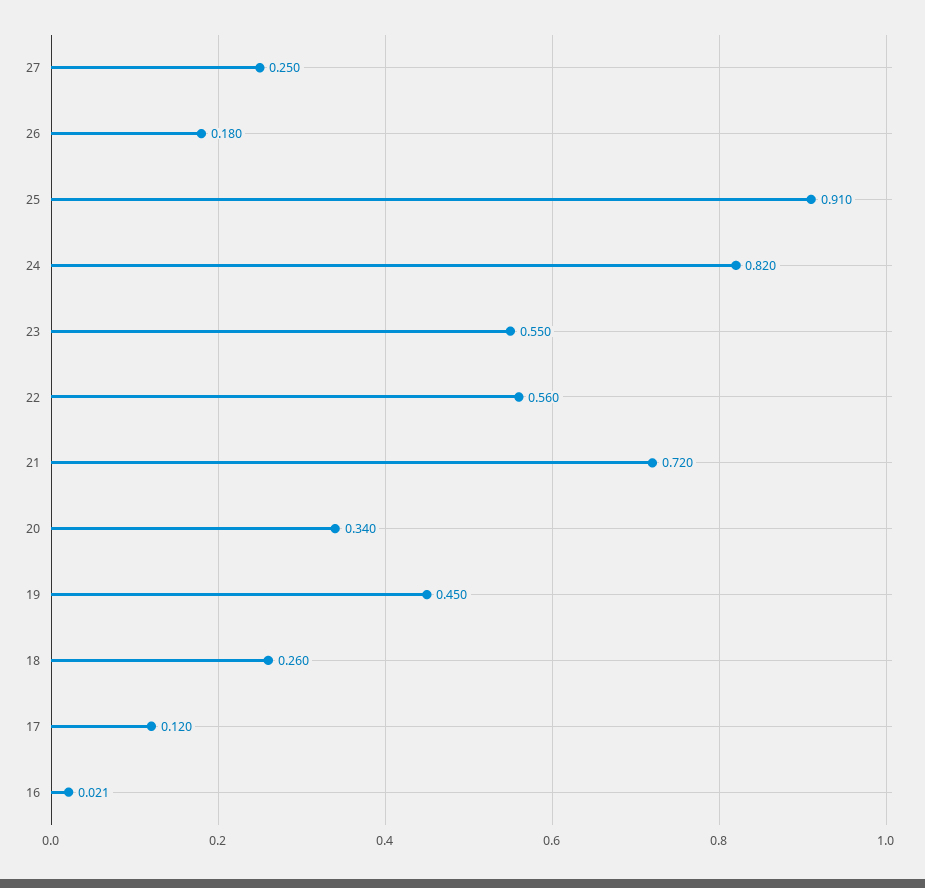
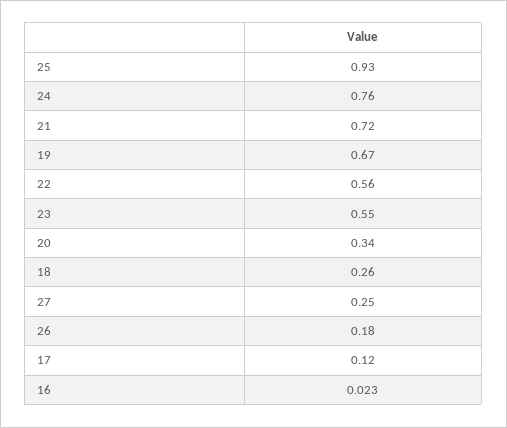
25: 0.91 -> 0.93
24: 0.82 -> 0.76
19: 0.45 -> 0.67
16: 0.021 -> 0.023

